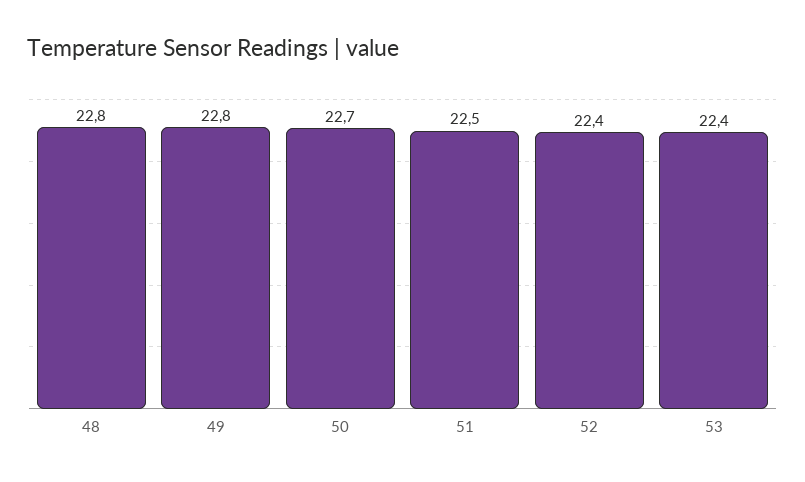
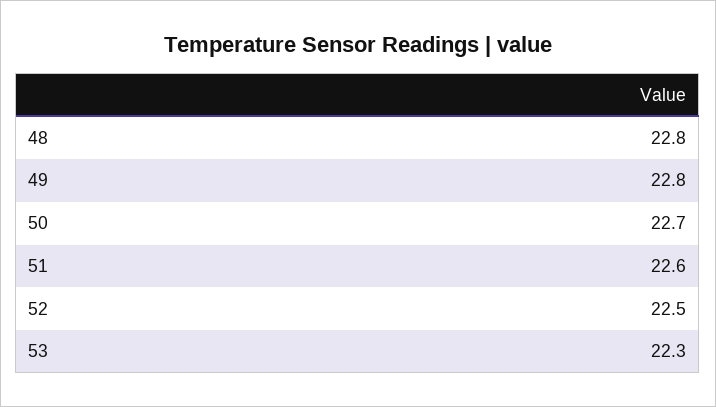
51: 22.5 -> 22.6
52: 22.4 -> 22.5
53: 22.4 -> 22.3

